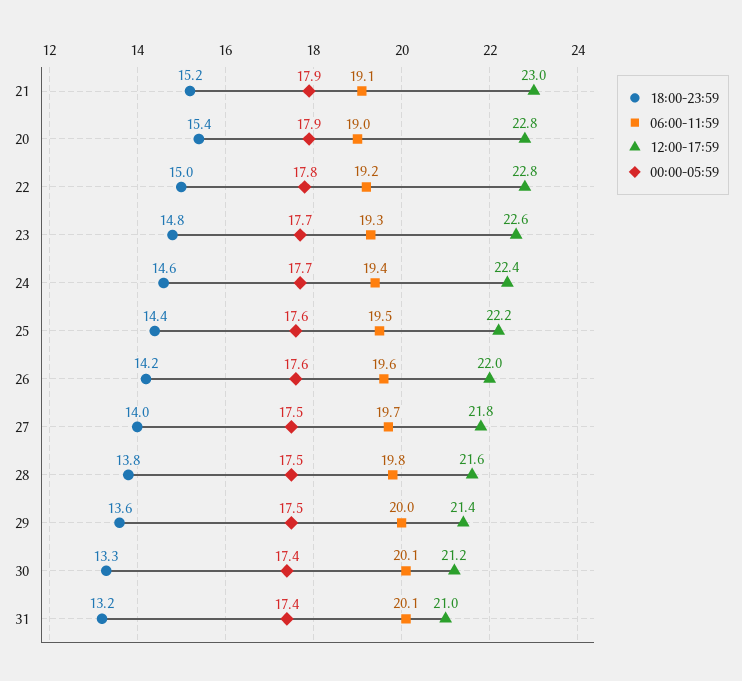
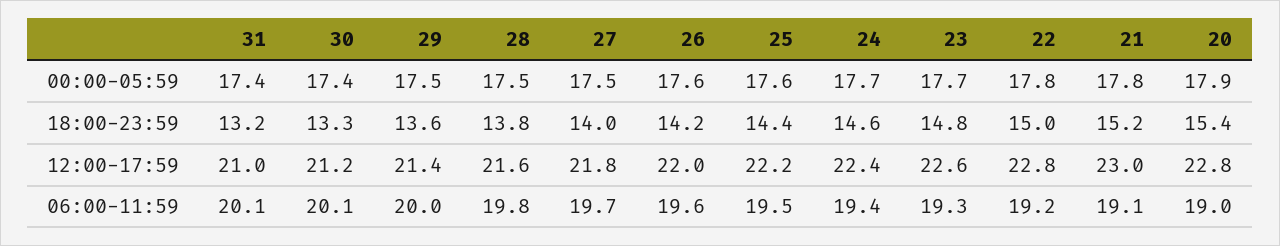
00:00-05:59, 21: 17.9 -> 17.8

